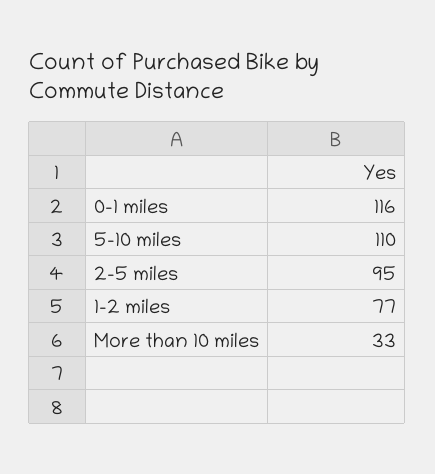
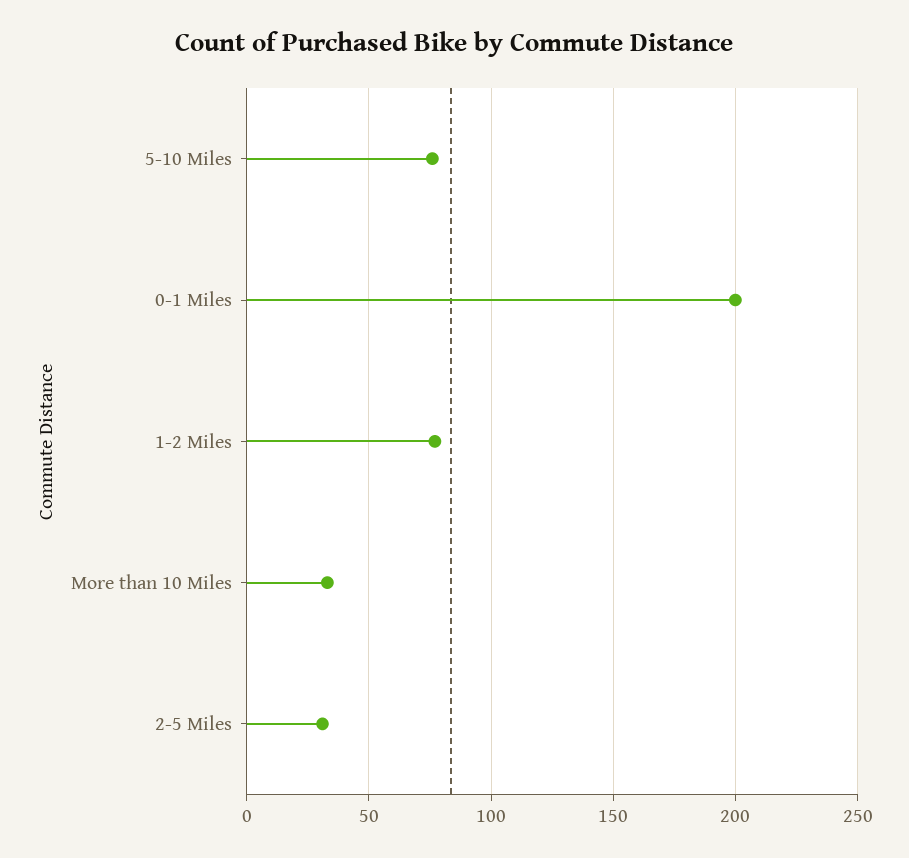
0-1 miles: 116 -> 200
5-10 miles: 110 -> 75
2-5 miles: 95 -> 30

